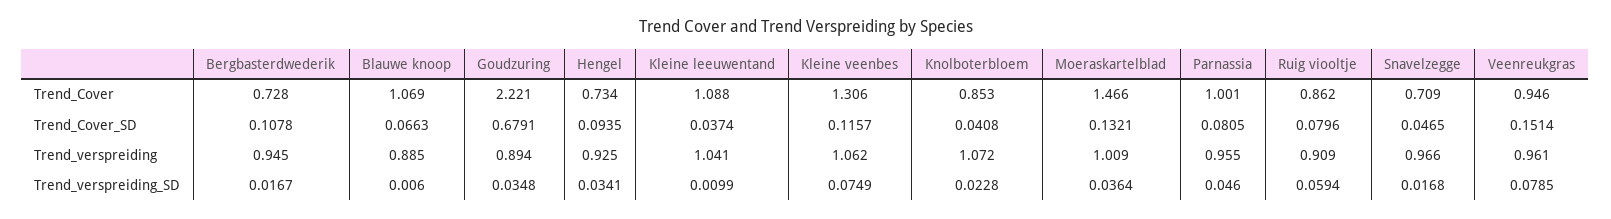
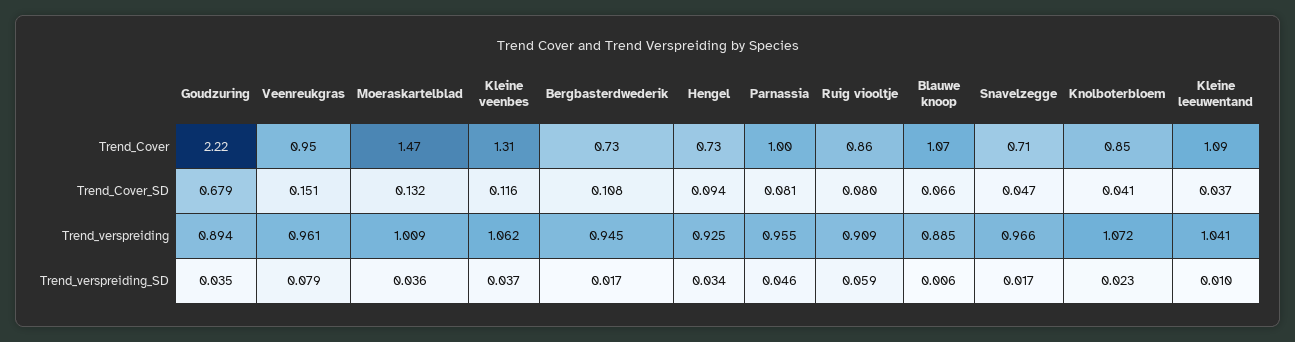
Kleine veenbes, Trend_verspreiding_SD: 0.0749 -> 0.037

